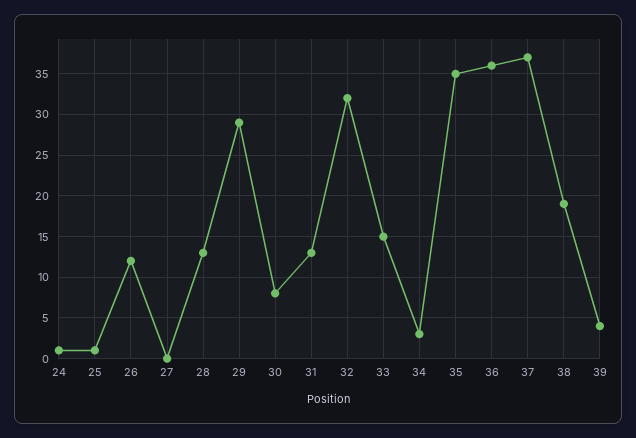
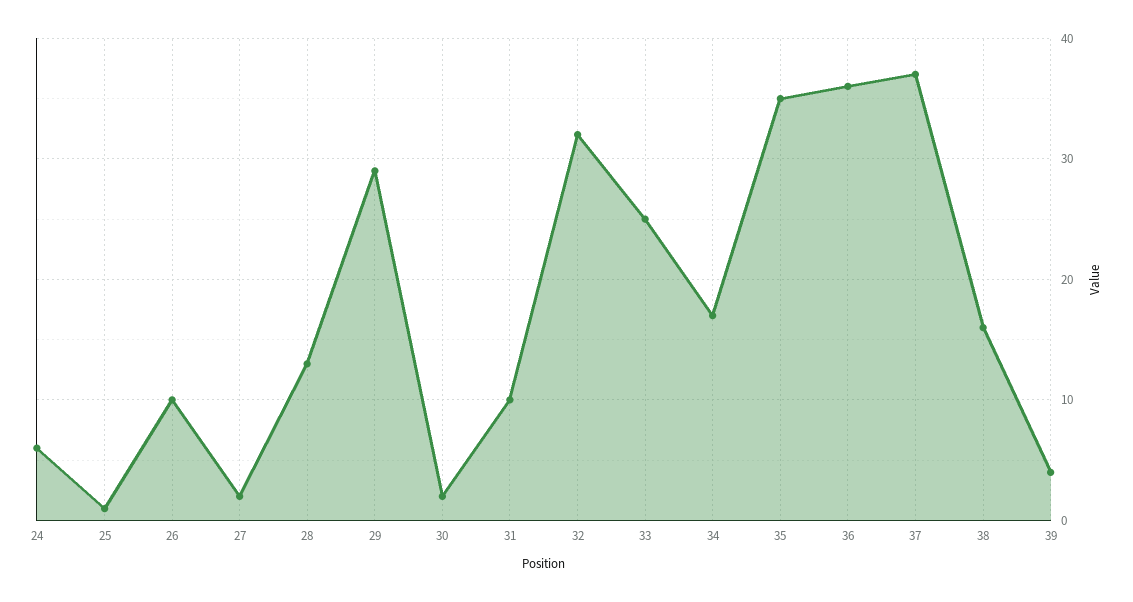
24: 1 -> 6
26: 12 -> 10
27: 0 -> 2
30: 8 -> 2
31: 13 -> 10
33: 15 -> 25
34: 3 -> 17
38: 19 -> 16

